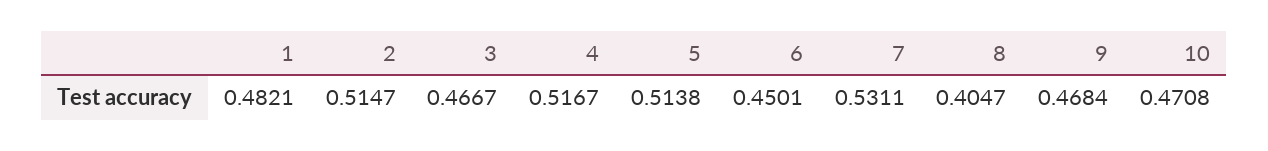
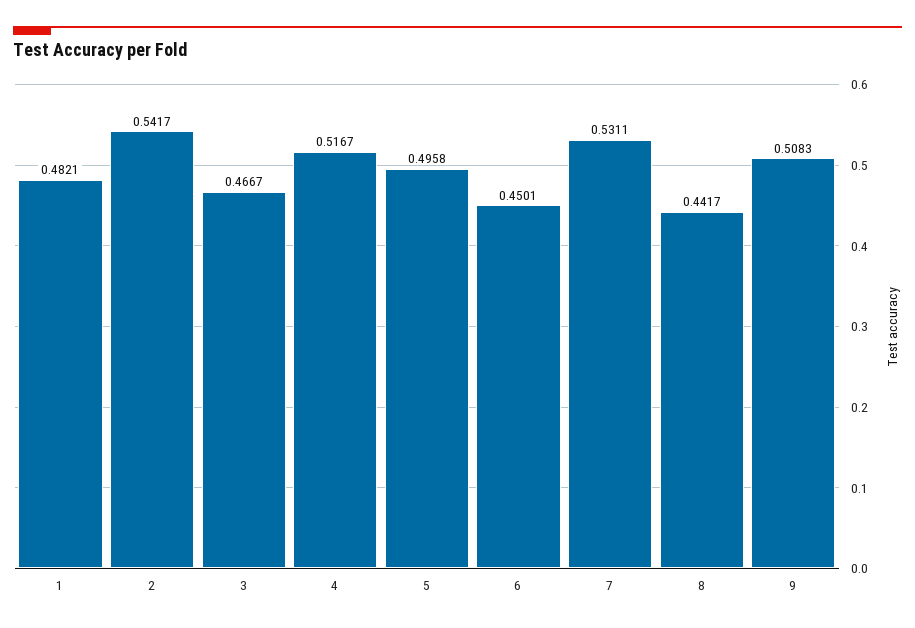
2: 0.5147 -> 0.5417
5: 0.5138 -> 0.4958
8: 0.4047 -> 0.4417
9: 0.4684 -> 0.5083
10: 0.4708 -> none

